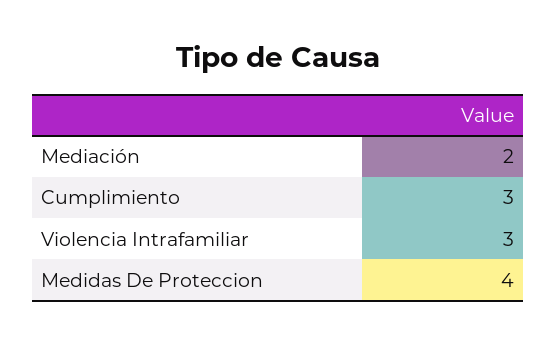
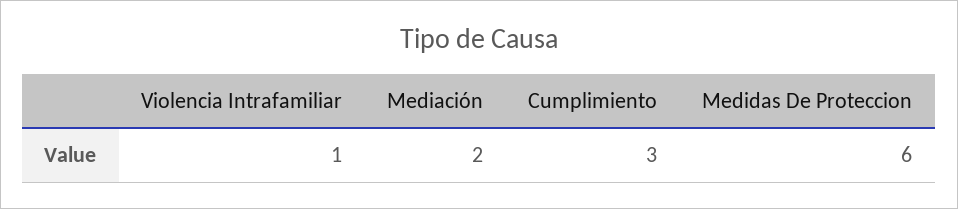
Violencia Intrafamiliar: 3 -> 1
Medidas De Proteccion: 4 -> 6

